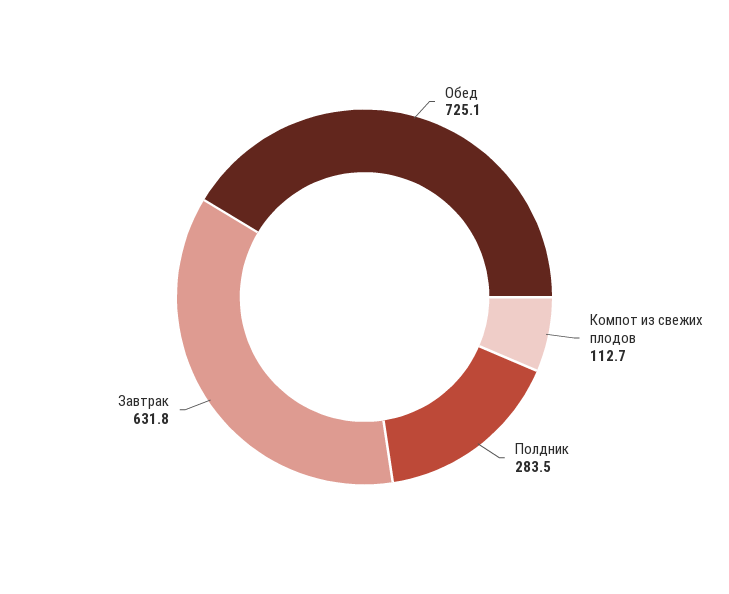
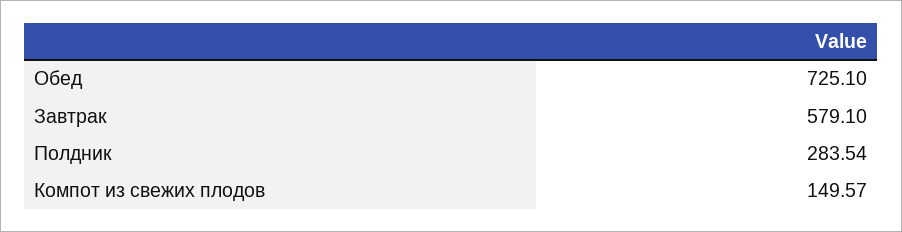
Компот из свежих плодов: 112.7 -> 149.57
Завтрак: 631.8 -> 579.1

